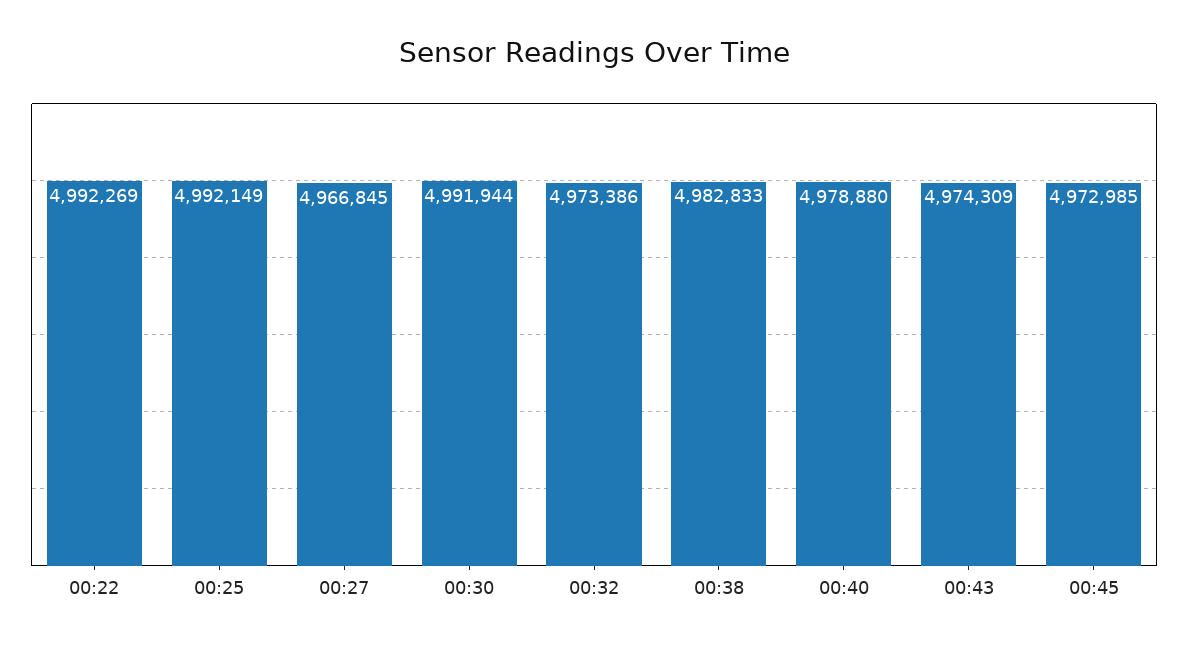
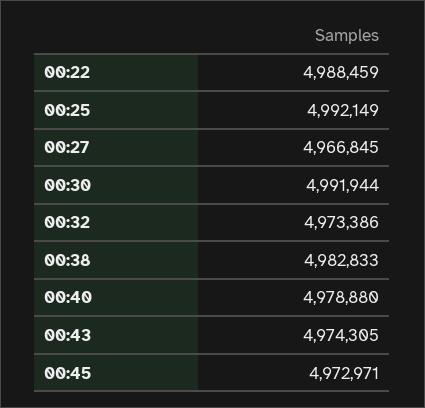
00:22: 4992269 -> 4988459
00:43: 4974309 -> 4974305
00:45: 4972985 -> 4972971

